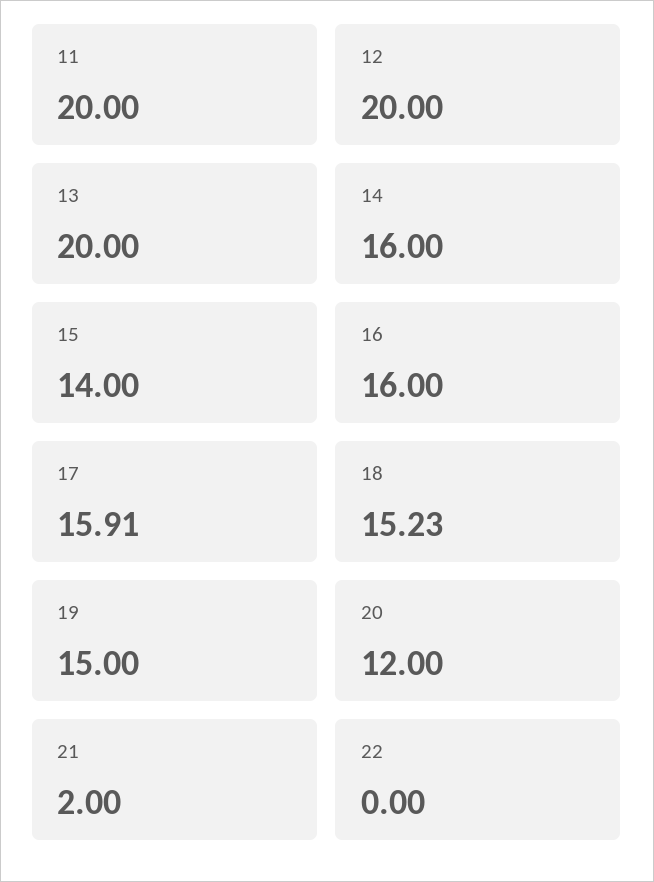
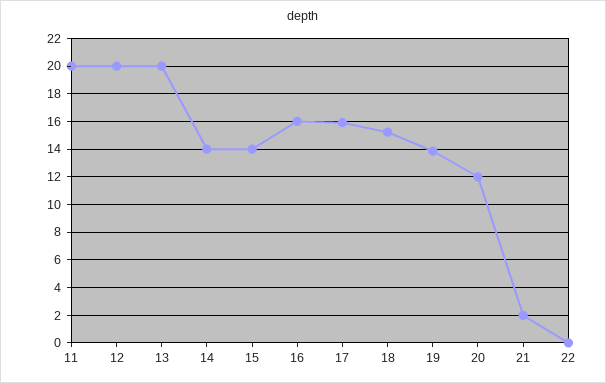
14: 16 -> 14
19: 15 -> 14

